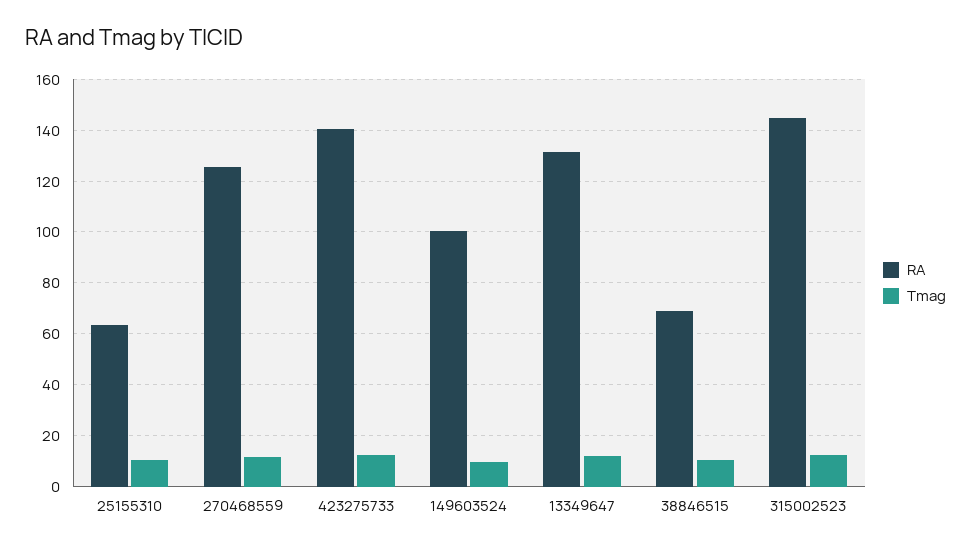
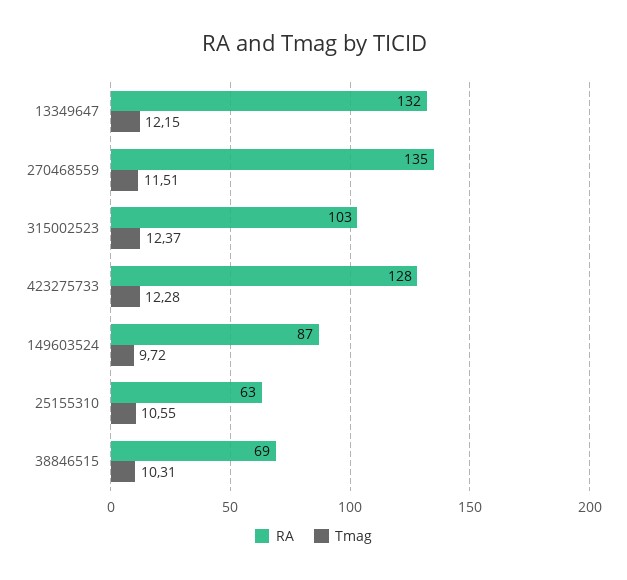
RA, 270468559: 125 -> 135
RA, 423275733: 140 -> 128
RA, 149603524: 100 -> 87
RA, 315002523: 145 -> 103

